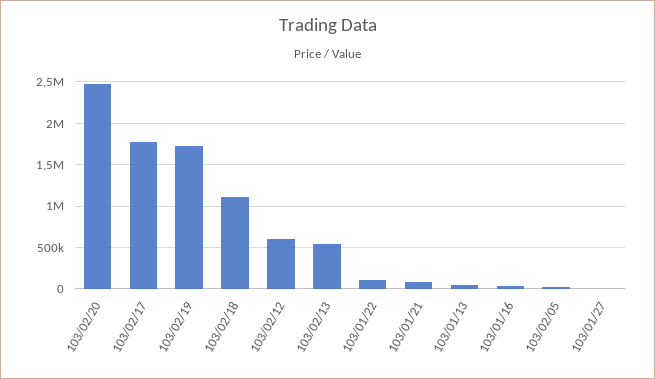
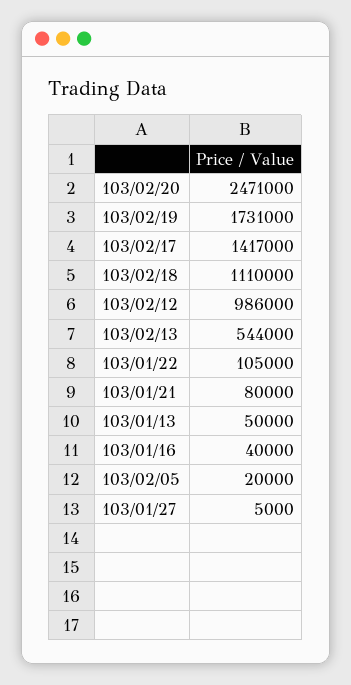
103/02/17: 1800000 -> 1417000
103/02/12: 600000 -> 986000

